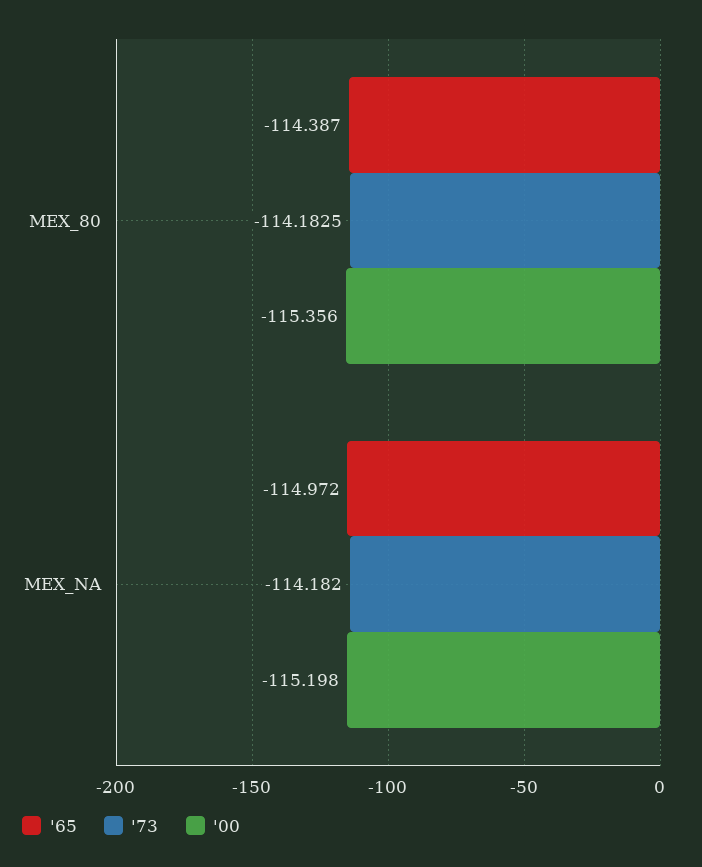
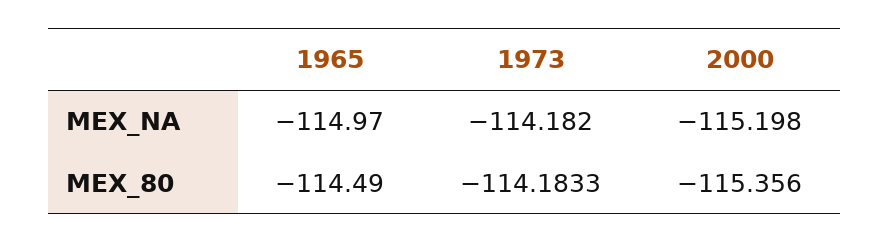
'65, MEX_80: -114.387 -> -114.49
'73, MEX_80: -114.1825 -> -114.1833

